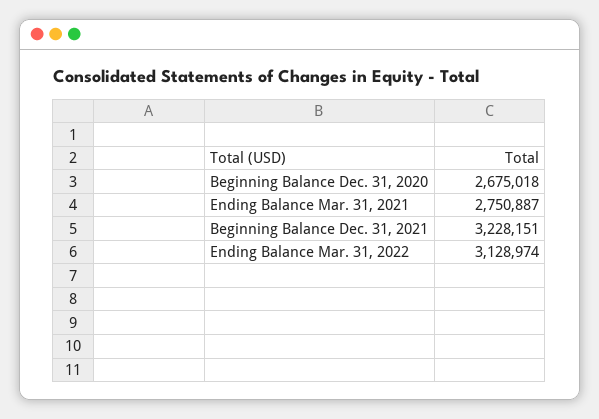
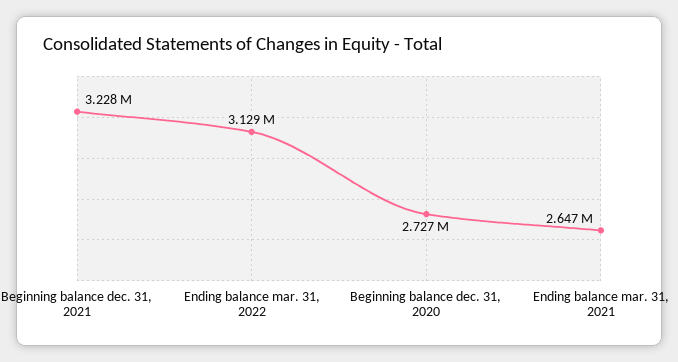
Beginning Balance Dec. 31, 2020: 2675018 -> 2727000
Ending Balance Mar. 31, 2021: 2750887 -> 2647000

